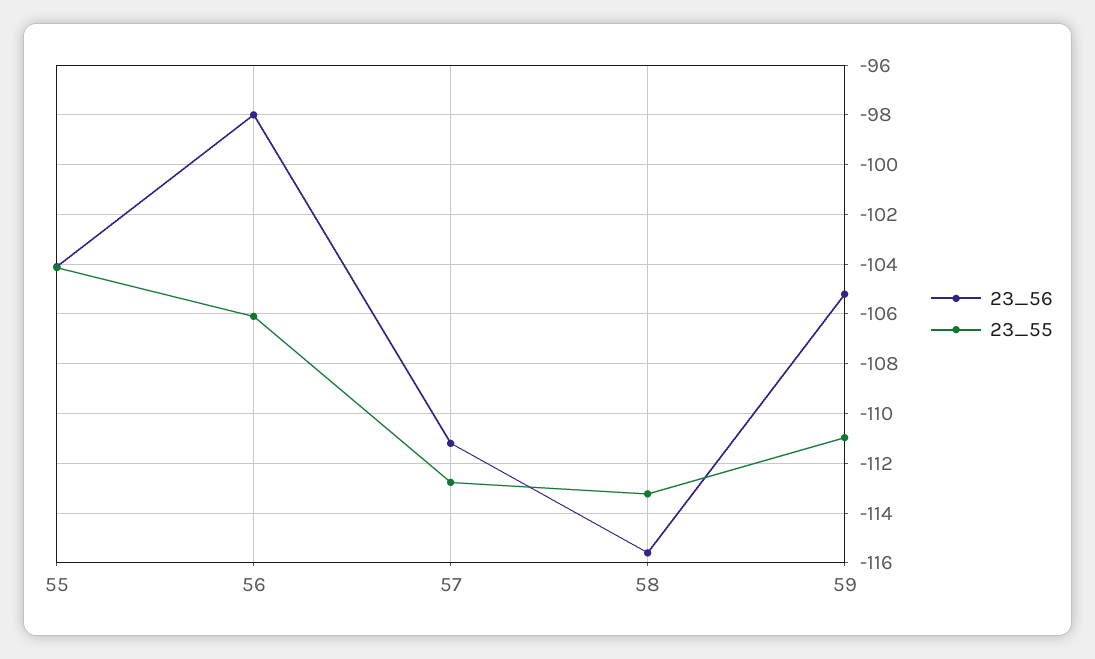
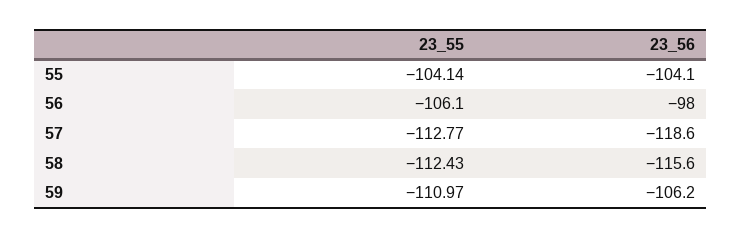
23_56, 57: -111.25 -> -118.6
23_55, 58: -113.25 -> -112.43
23_56, 59: -105.25 -> -106.2

